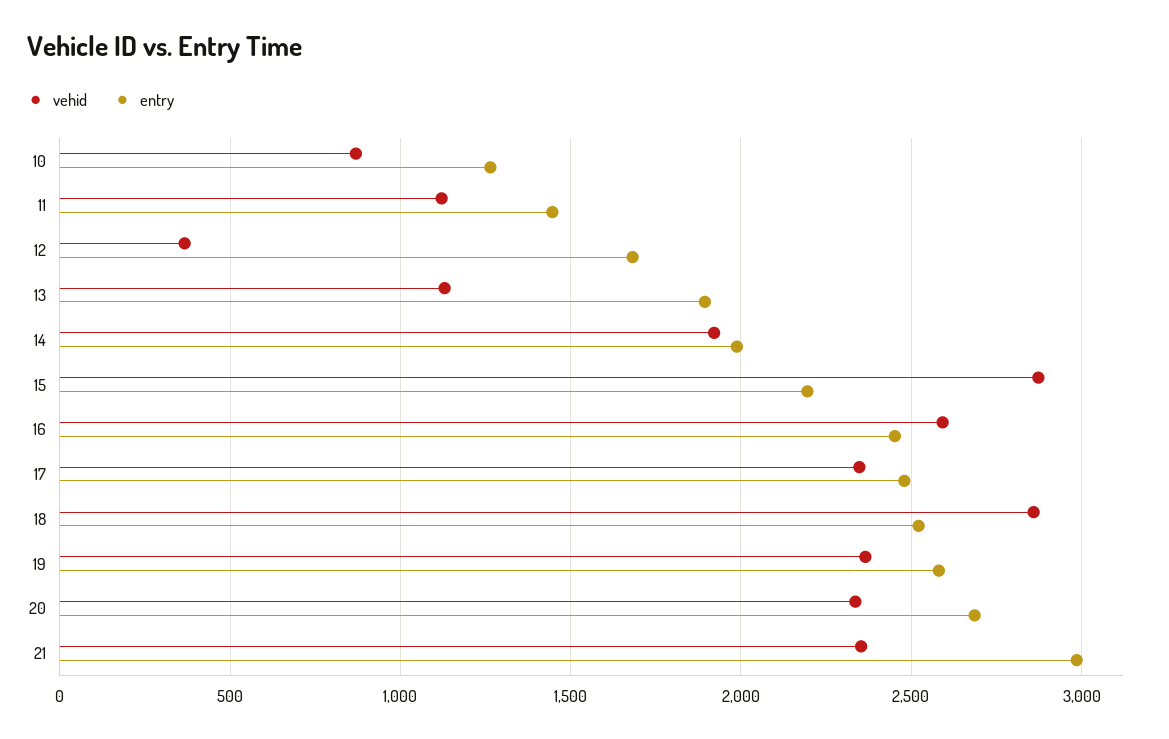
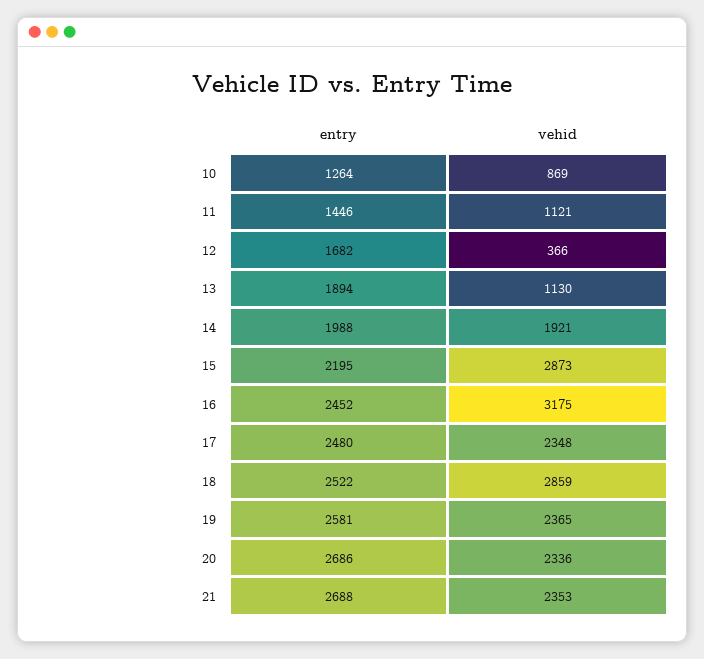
vehid, 16: 2600 -> 3175
entry, 21: 3000 -> 2688

